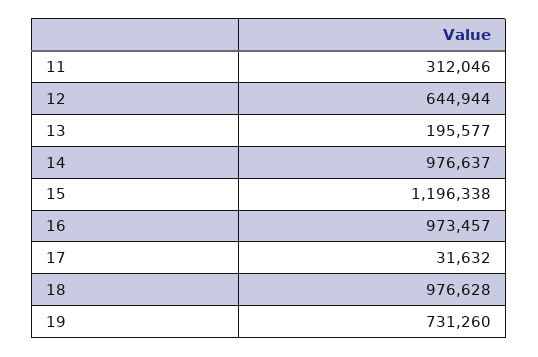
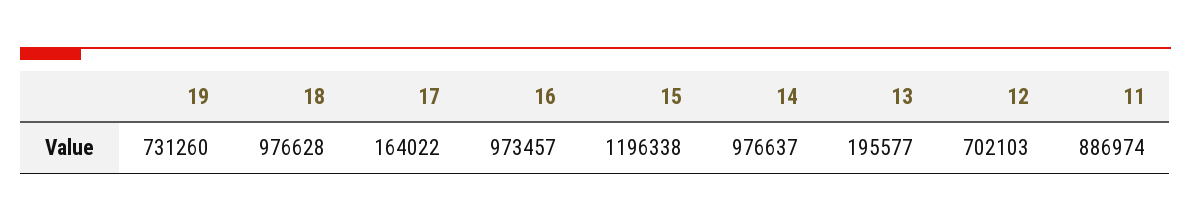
11: 312046 -> 886974
12: 644944 -> 702103
17: 31632 -> 164022

